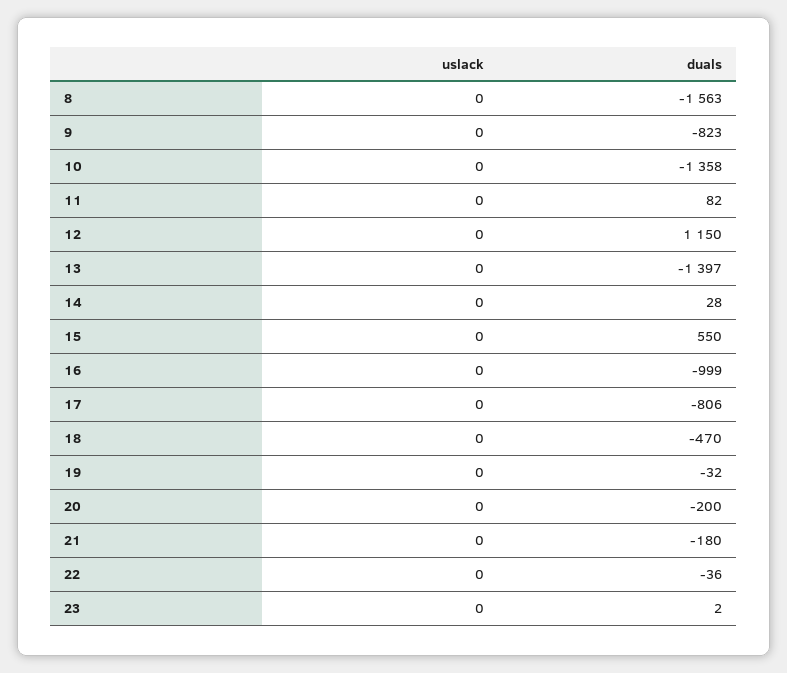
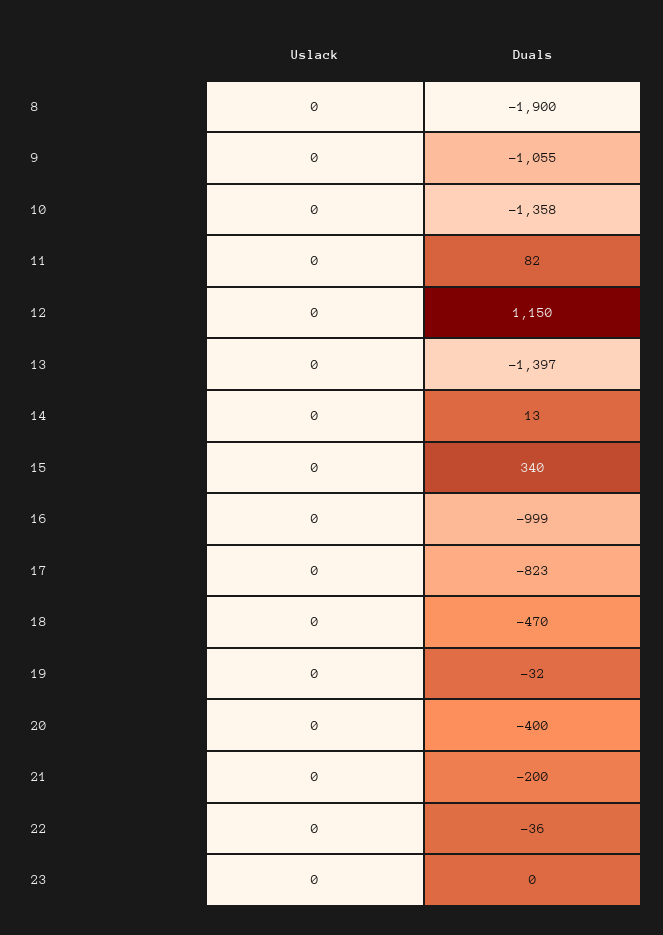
duals, 8: -1563 -> -1900
duals, 9: -823 -> -1055
duals, 14: 28 -> 13
duals, 15: 550 -> 340
duals, 17: -806 -> -823
duals, 20: -200 -> -400
duals, 21: -180 -> -200
duals, 23: 2 -> 0

